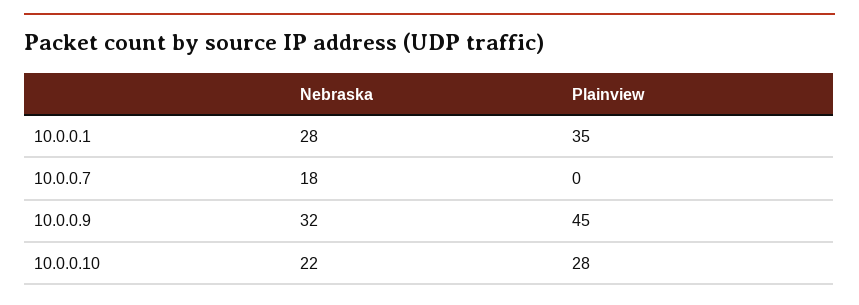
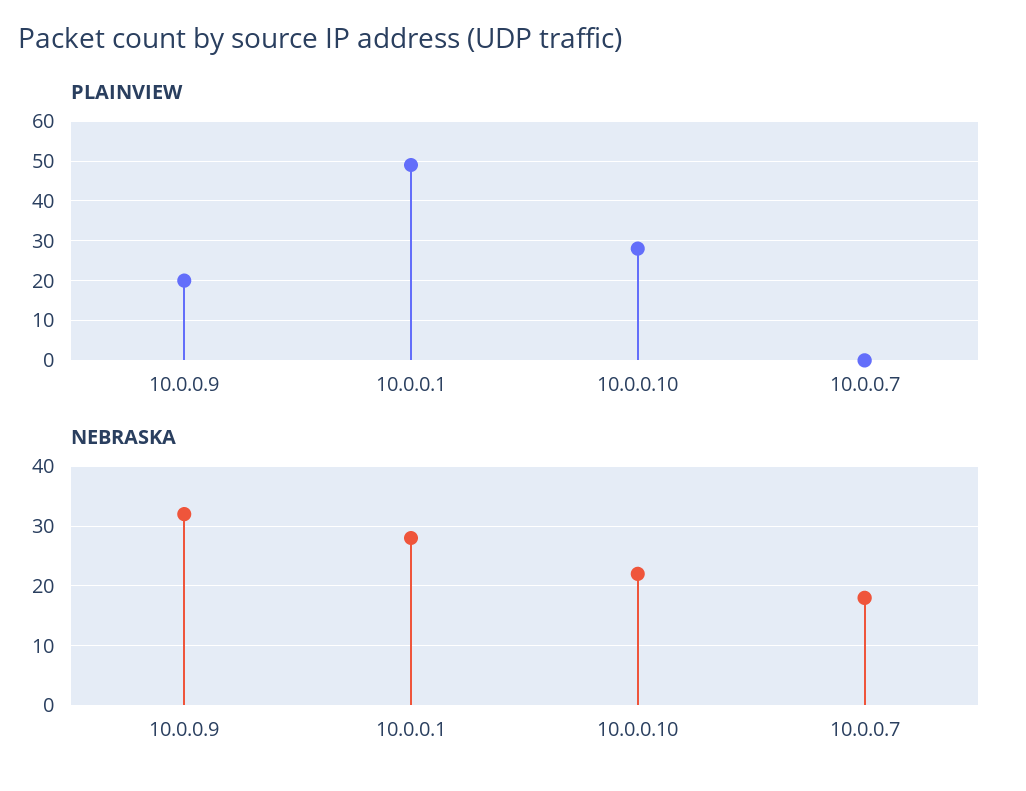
Plainview, 10.0.0.1: 35 -> 50
Plainview, 10.0.0.9: 45 -> 20

